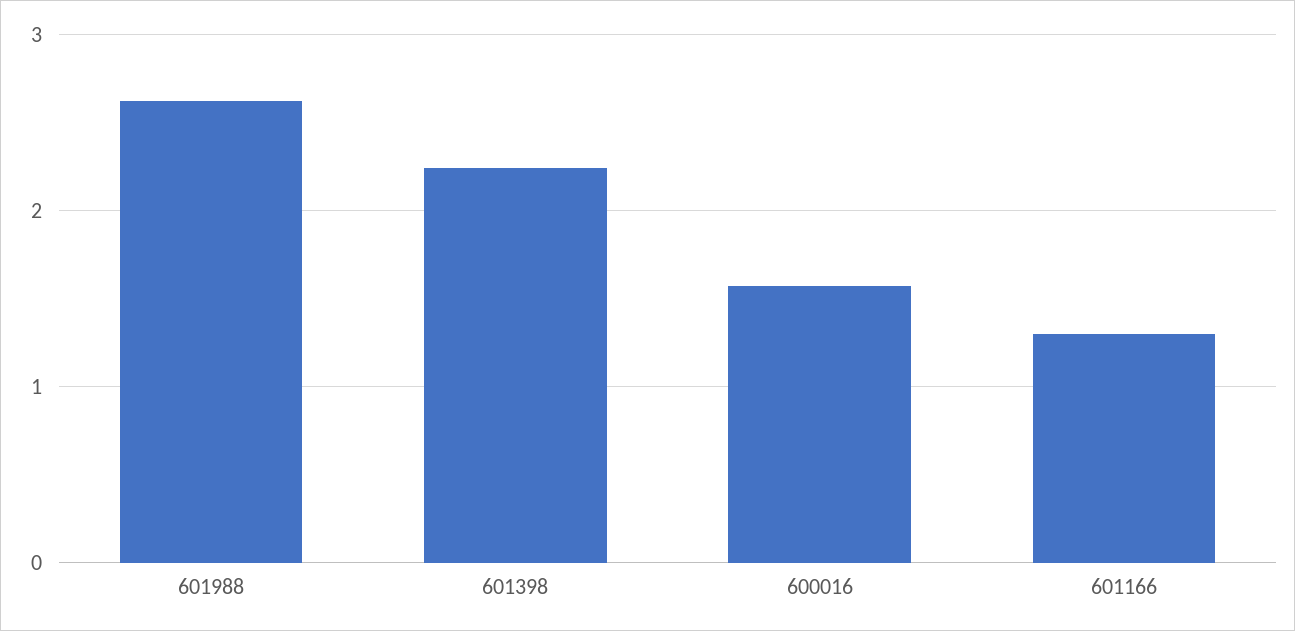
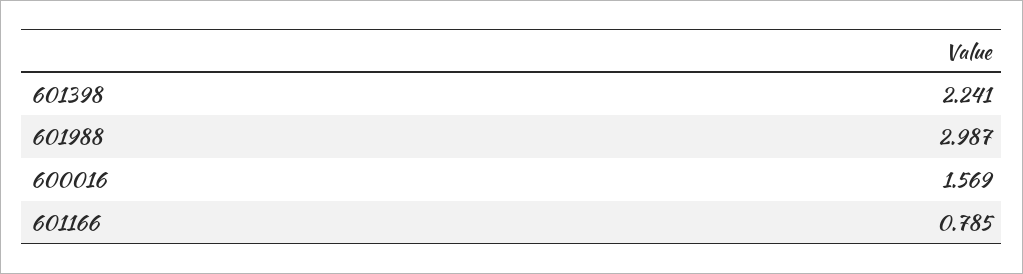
601988: 2.6 -> 2.987
601166: 1.3 -> 0.785

